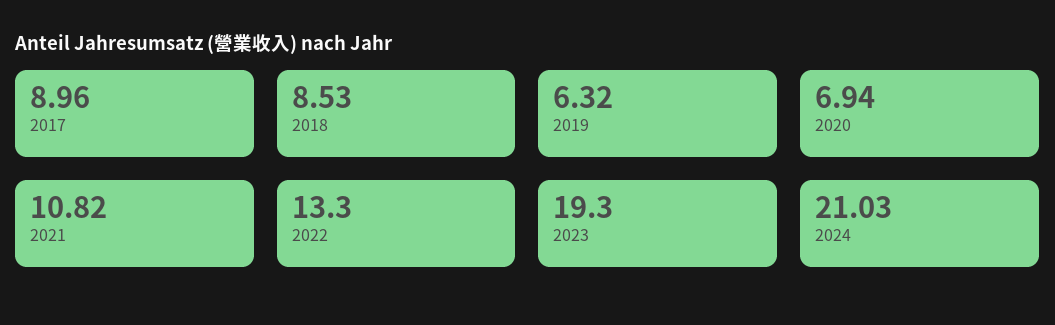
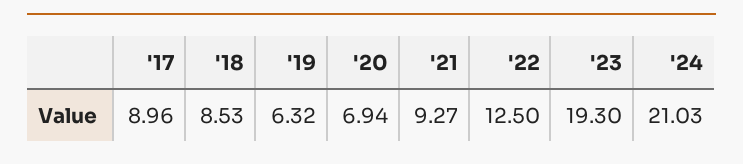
2021: 10.82 -> 9.27
2022: 13.3 -> 12.5

